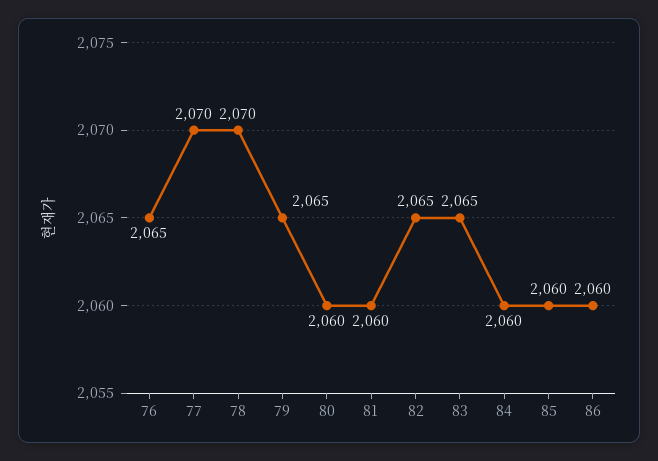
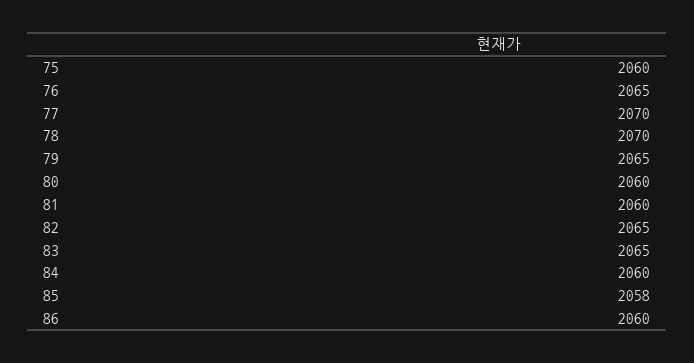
85: 2060 -> 2058
75: none -> 2060

